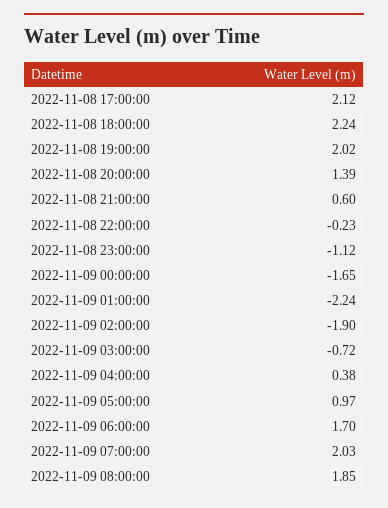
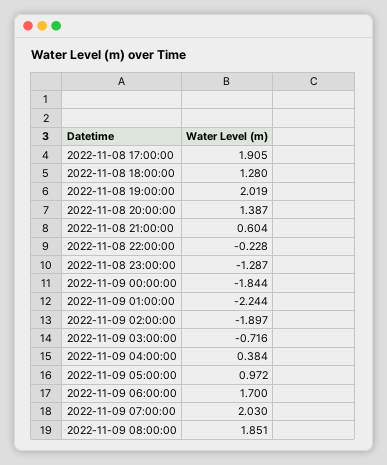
2022-11-08 17:00:00: 2.12 -> 1.905
2022-11-08 18:00:00: 2.24 -> 1.28
2022-11-08 23:00:00: -1.12 -> -1.287
2022-11-09 00:00:00: -1.65 -> -1.844

